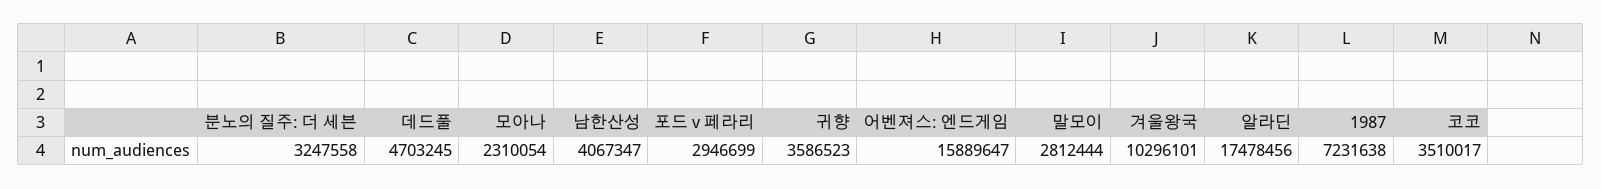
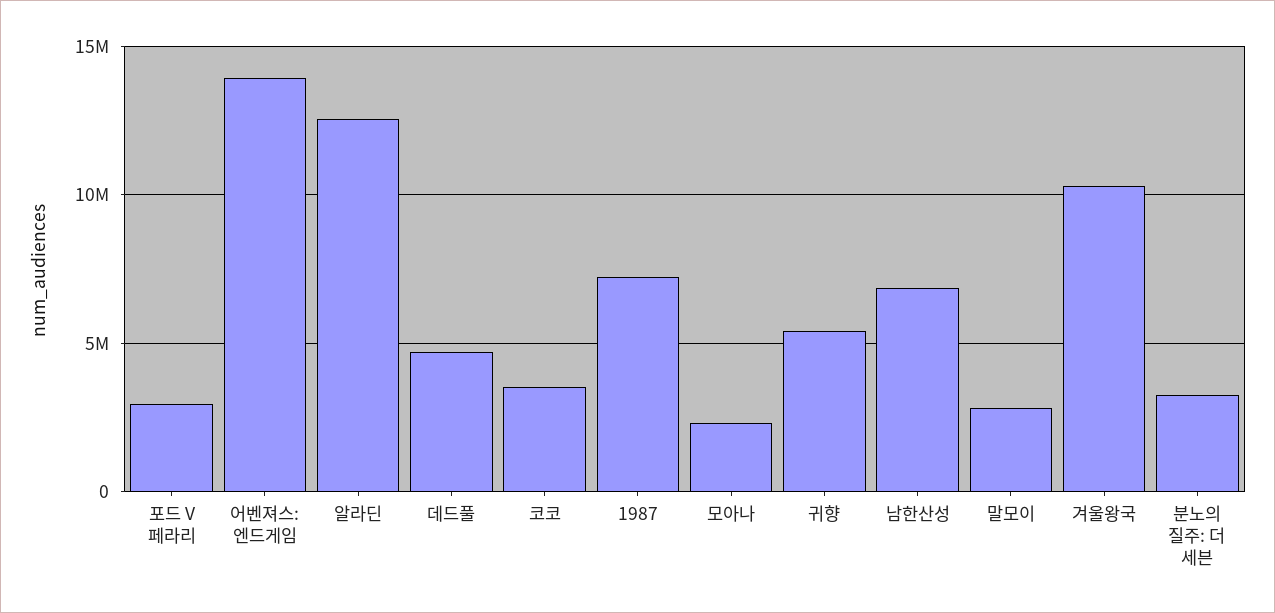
남한산성: 4067347 -> 7000000
귀향: 3586523 -> 5500000
어벤져스: 엔드게임: 15889647 -> 14000000
알라딘: 17478456 -> 12500000

